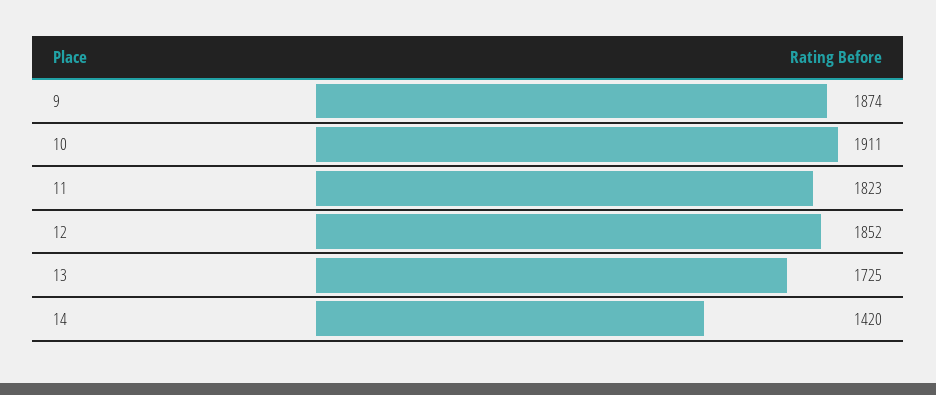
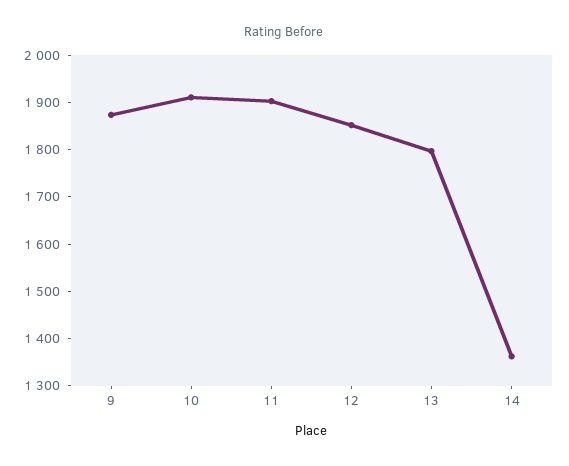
11: 1823 -> 1900
13: 1725 -> 1800
14: 1420 -> 1360

